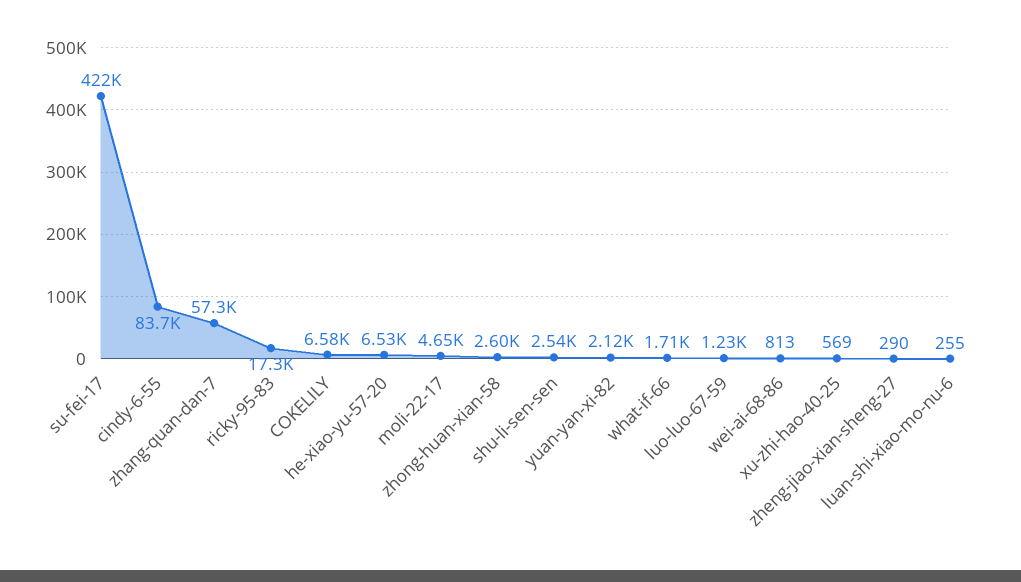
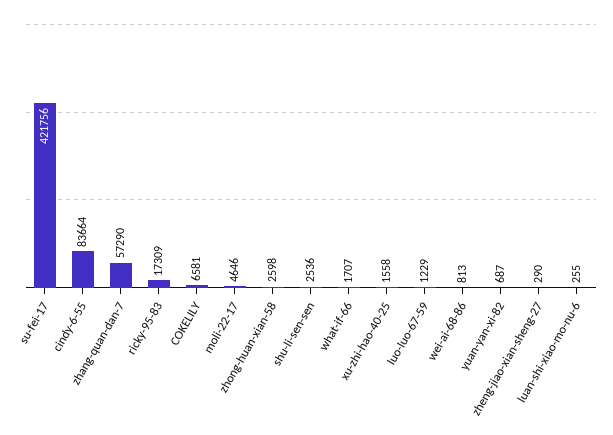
he-xiao-yu-57-20: 6530 -> none
yuan-yan-xi-82: 2120 -> 687
xu-zhi-hao-40-25: 569 -> 1558

